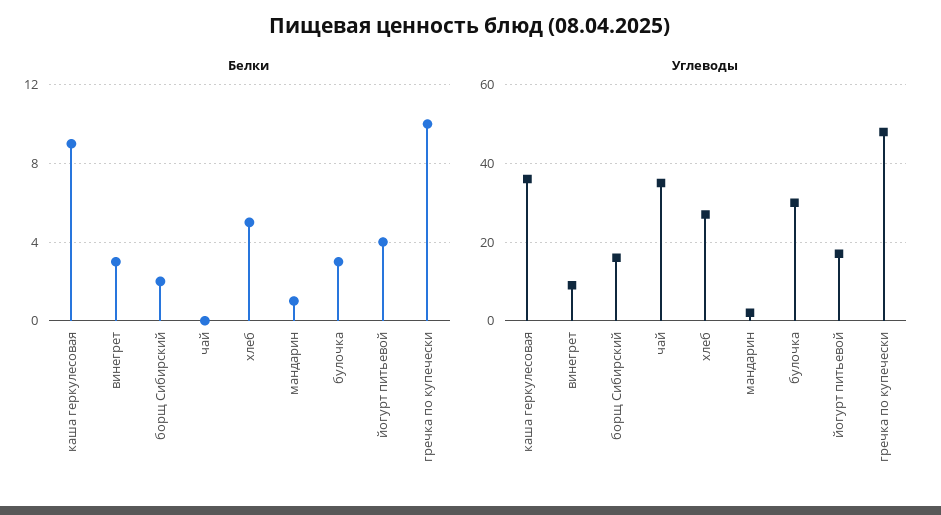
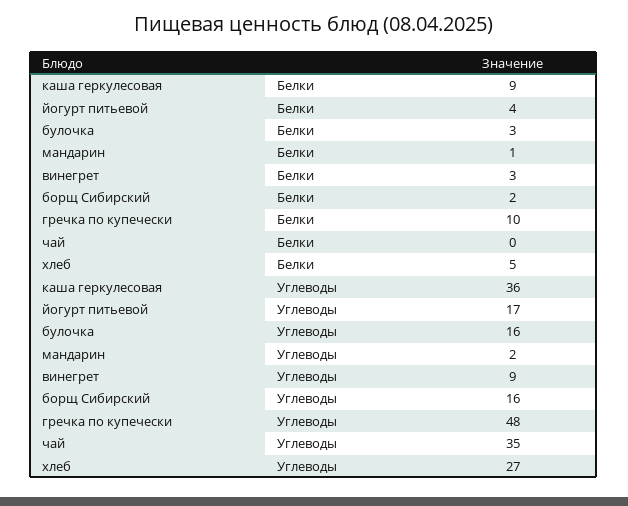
Углеводы, булочка: 30 -> 16

